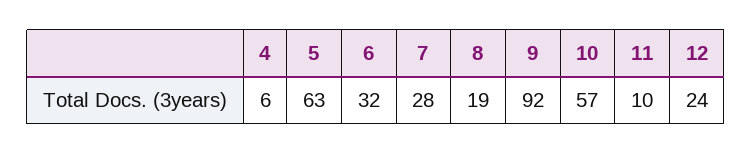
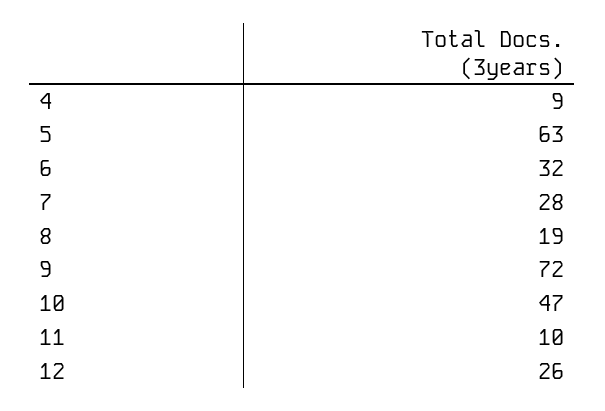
4: 6 -> 9
9: 92 -> 72
10: 57 -> 47
12: 24 -> 26

